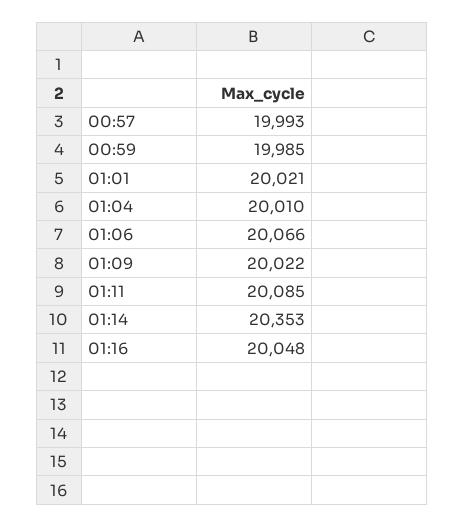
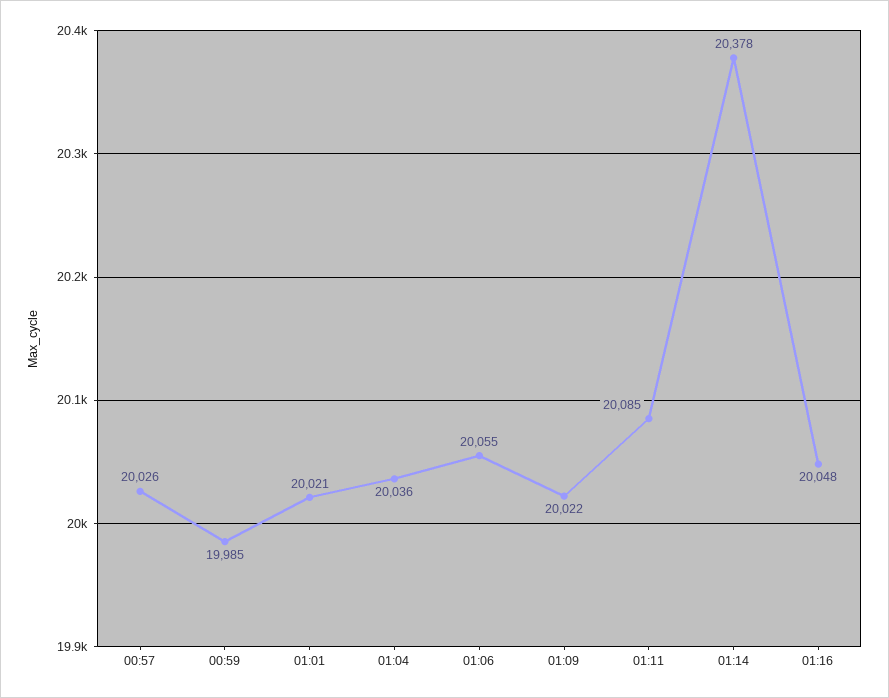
00:57: 19993 -> 20026
01:04: 20010 -> 20036
01:06: 20066 -> 20055
01:14: 20353 -> 20378

